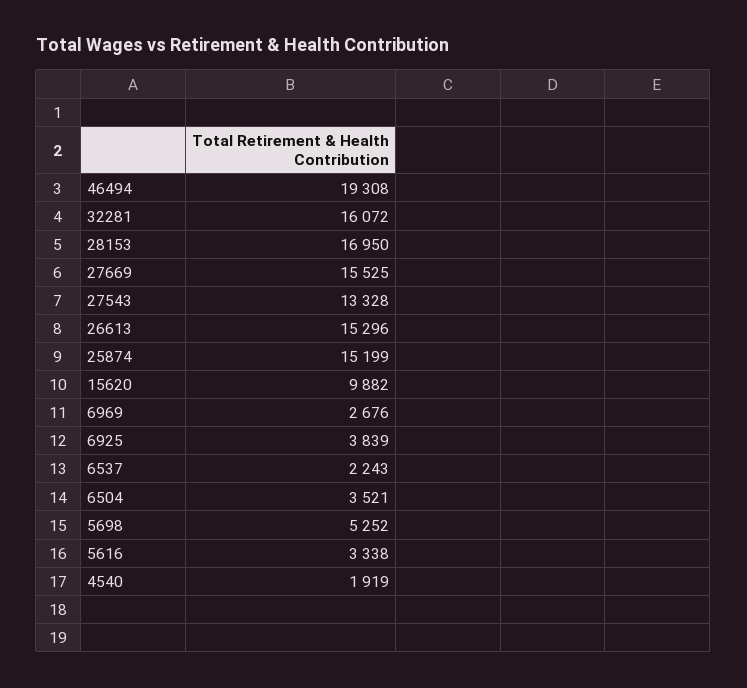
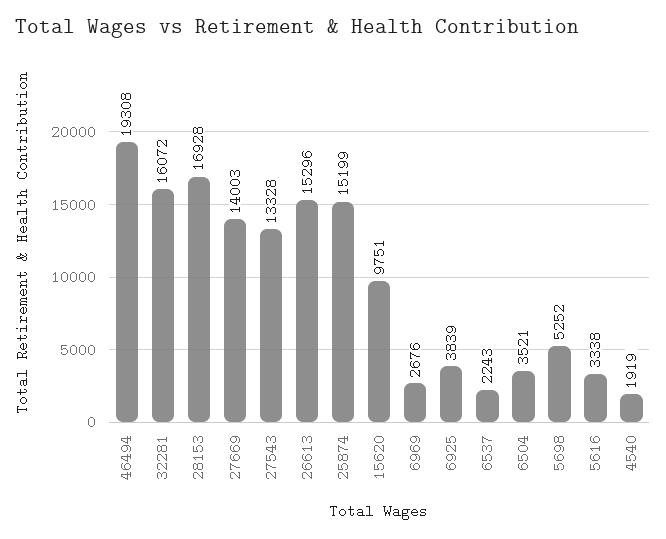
28153: 16950 -> 16928
27669: 15525 -> 14003
15620: 9882 -> 9751

